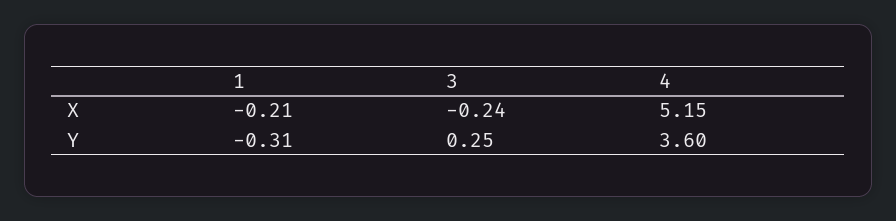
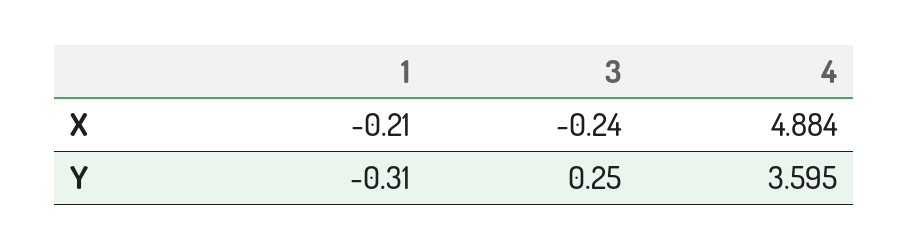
4, X: 5.15 -> 4.884

